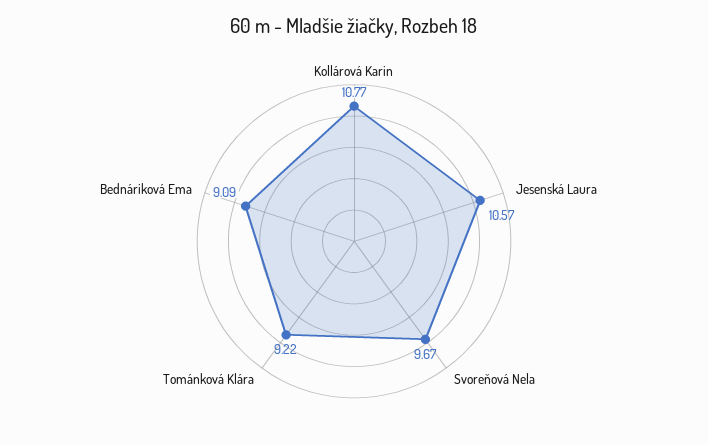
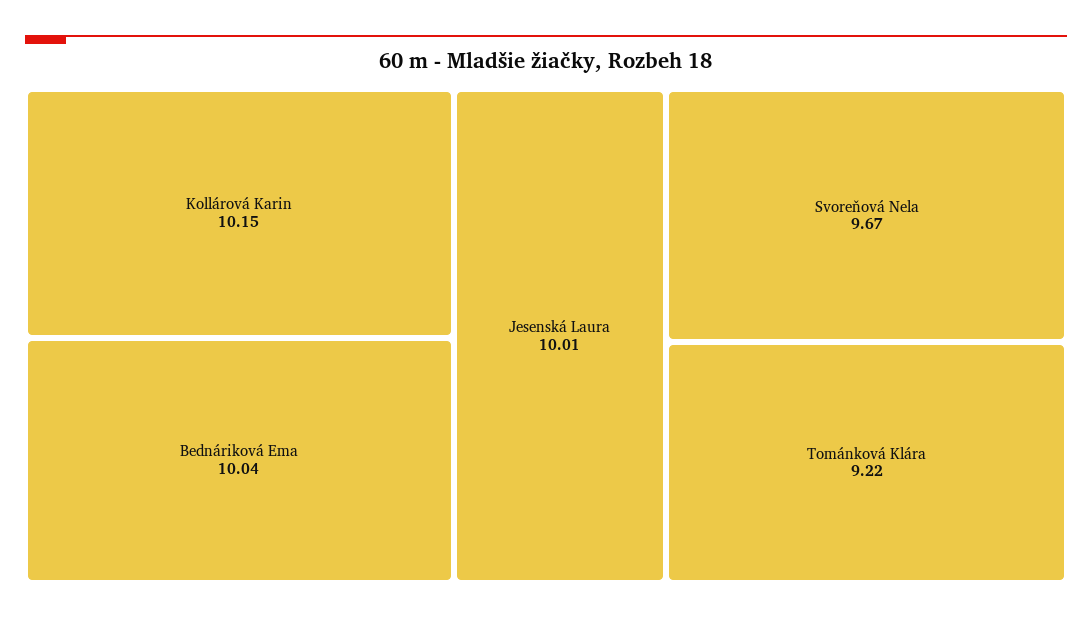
Kollárová Karin: 10.77 -> 10.15
Jesenská Laura: 10.57 -> 10.01
Bednáriková Ema: 9.09 -> 10.04

